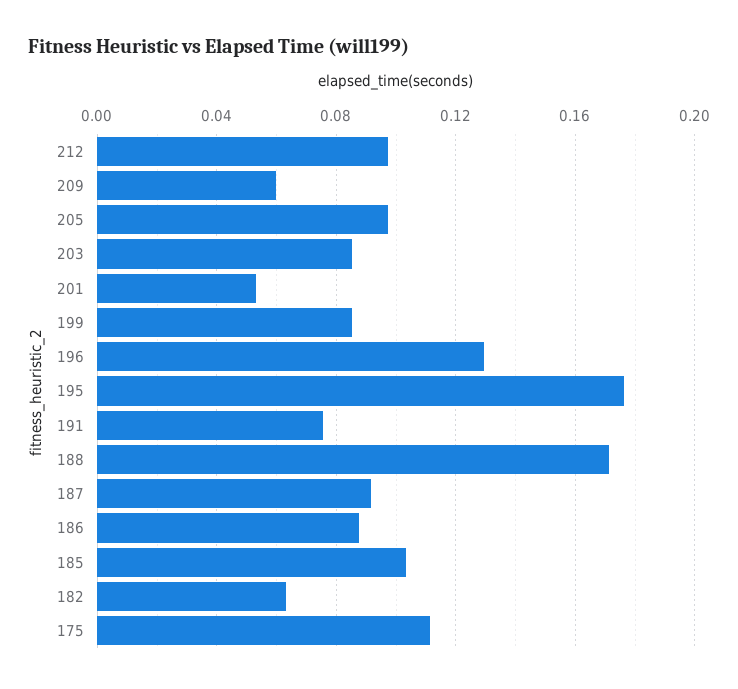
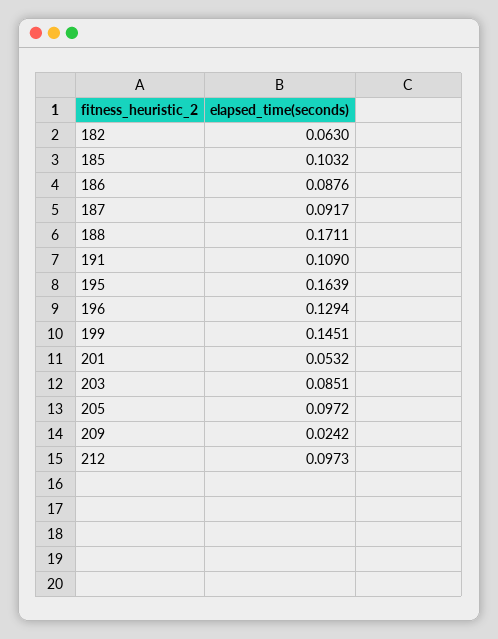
209: 0.06 -> 0.0242
199: 0.085 -> 0.1451
195: 0.175 -> 0.1639
191: 0.075 -> 0.109
175: 0.11 -> none

